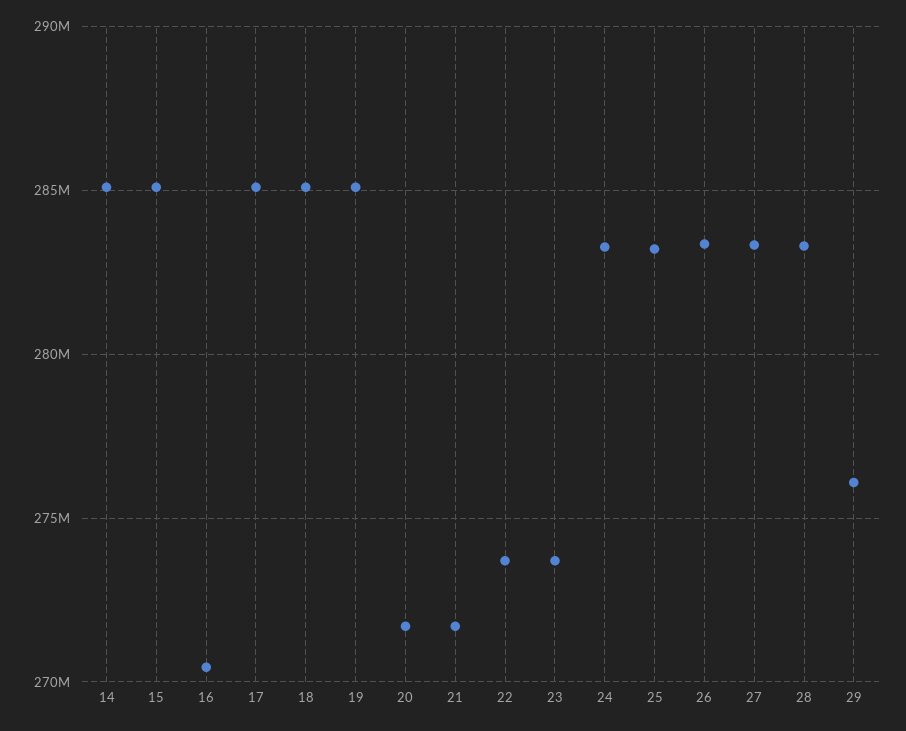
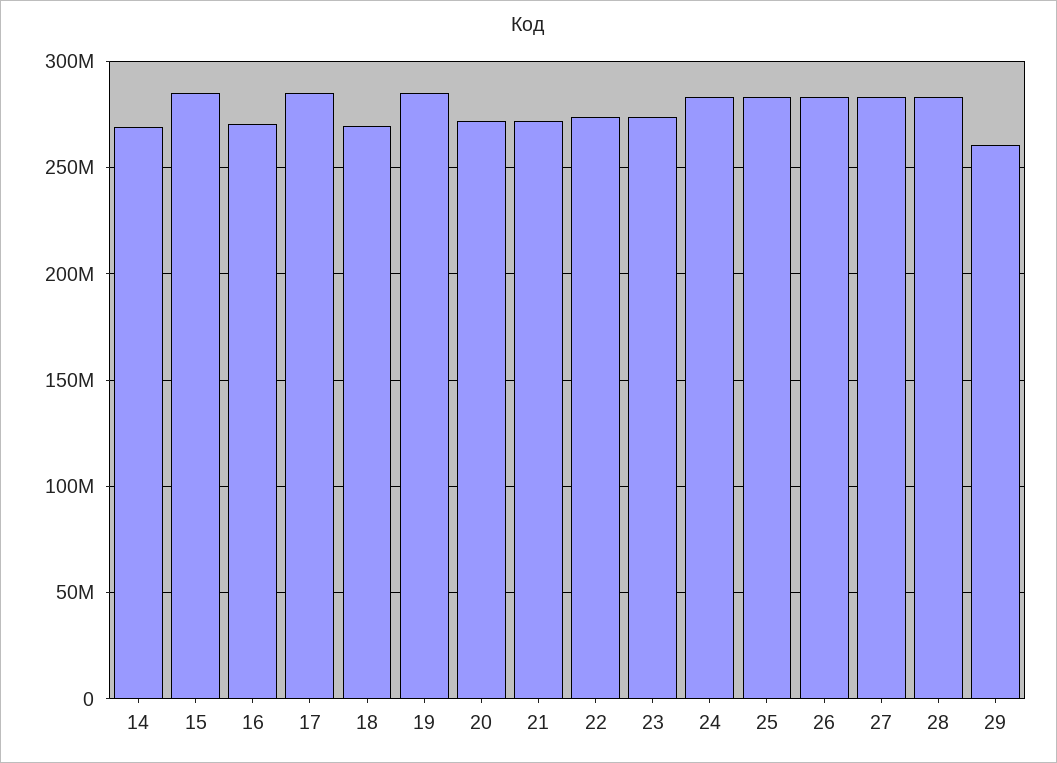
14: 285000000 -> 270000000
18: 285000000 -> 270000000
29: 276000000 -> 260000000

